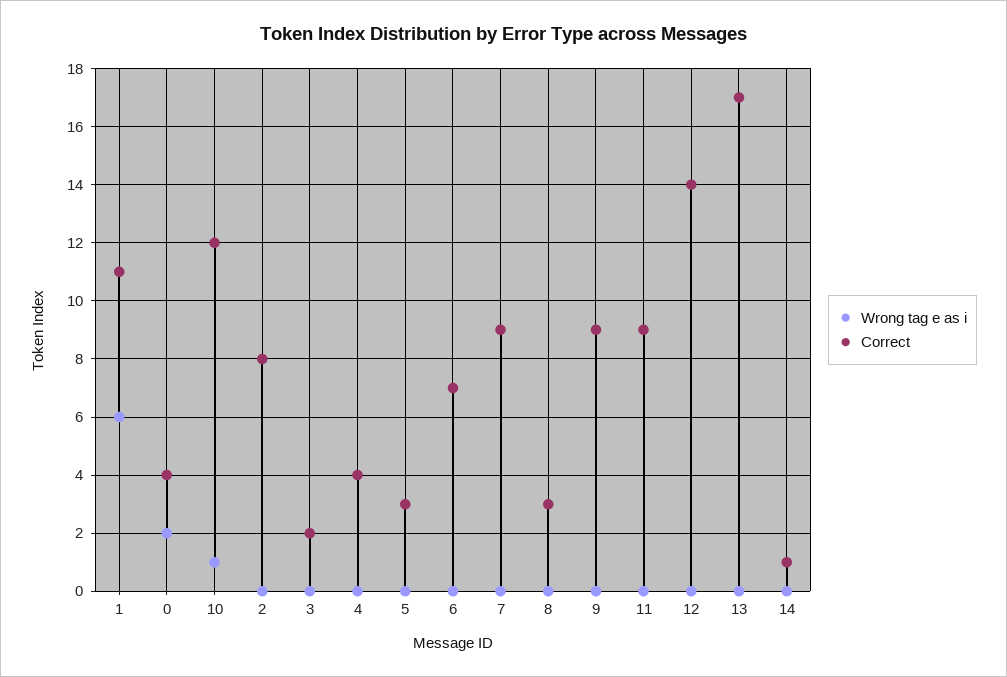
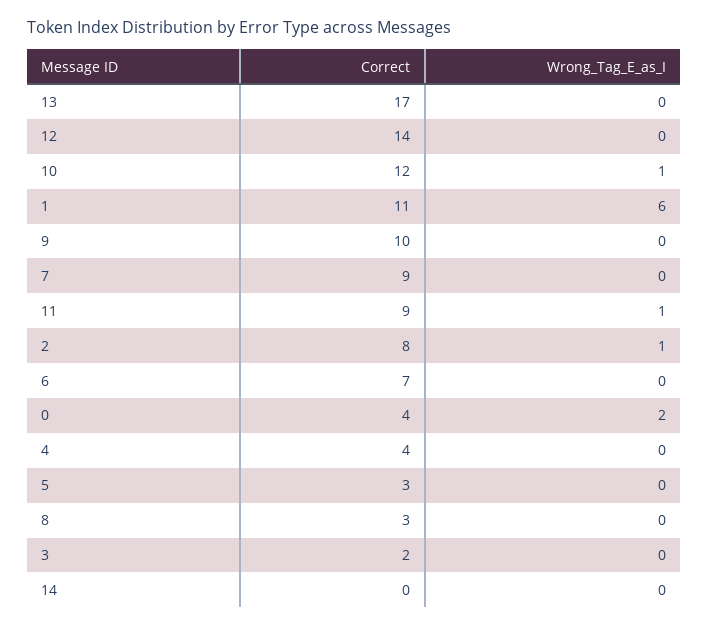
Wrong tag e as i, 2: 0 -> 1
Correct, 9: 9 -> 10
Wrong tag e as i, 11: 0 -> 1
Correct, 14: 1 -> 0

